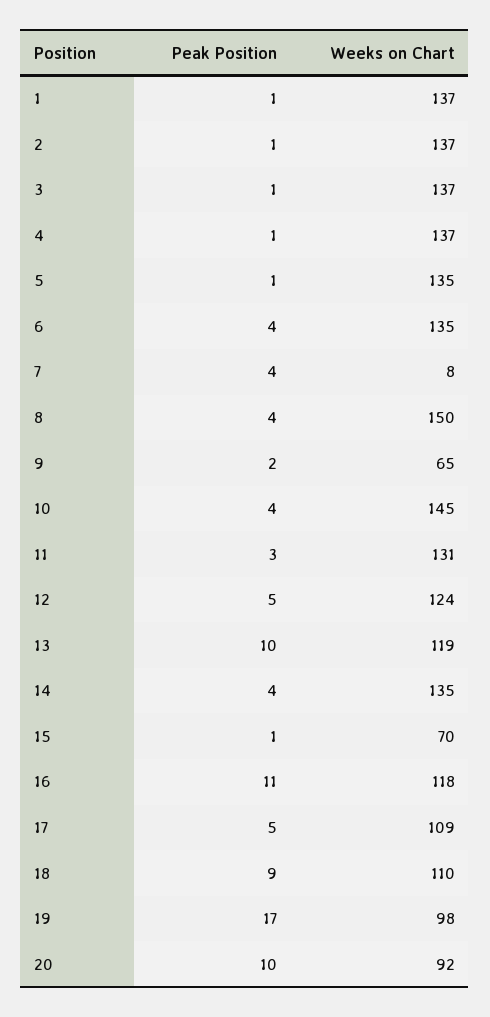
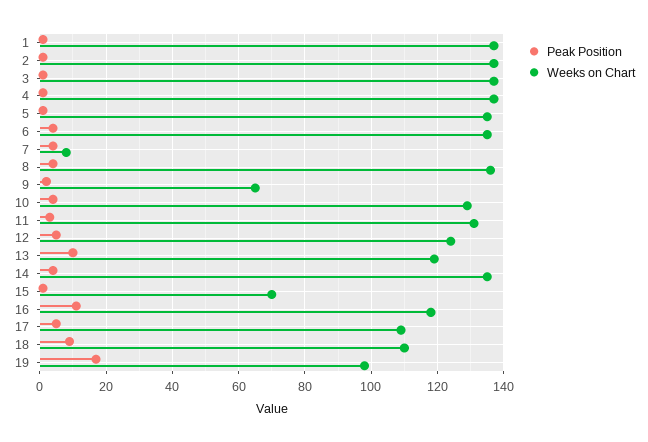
Weeks on Chart, 8: 150 -> 135
Weeks on Chart, 10: 145 -> 130
Peak Position, 20: 10 -> none
Weeks on Chart, 20: 92 -> none

